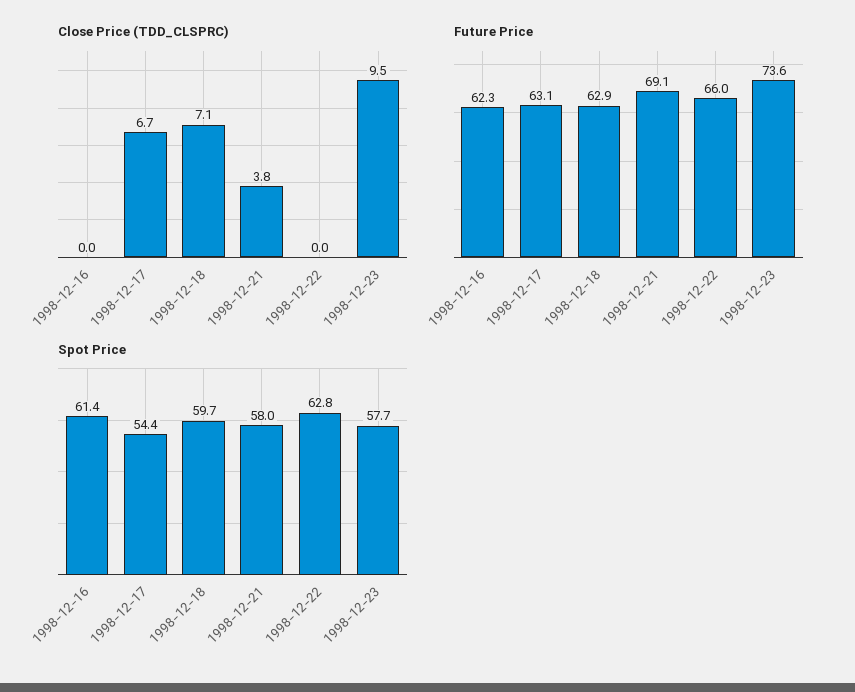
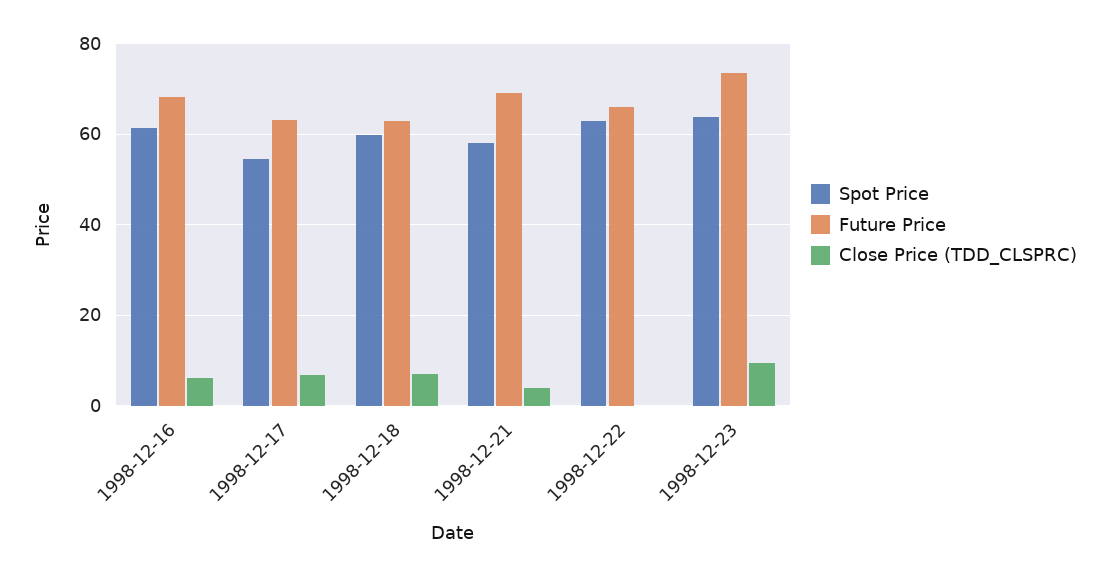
Close Price (TDD_CLSPRC), 1998-12-16: 0 -> 6
Future Price, 1998-12-16: 62.3 -> 68
Spot Price, 1998-12-23: 57.7 -> 64

